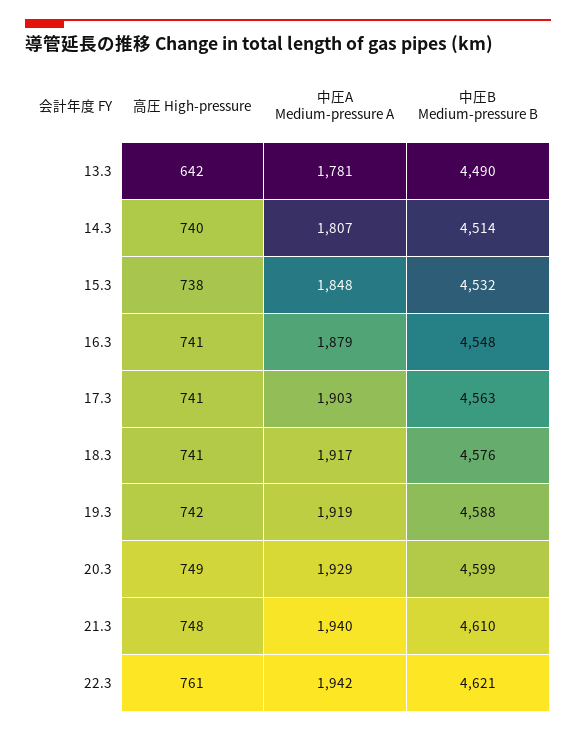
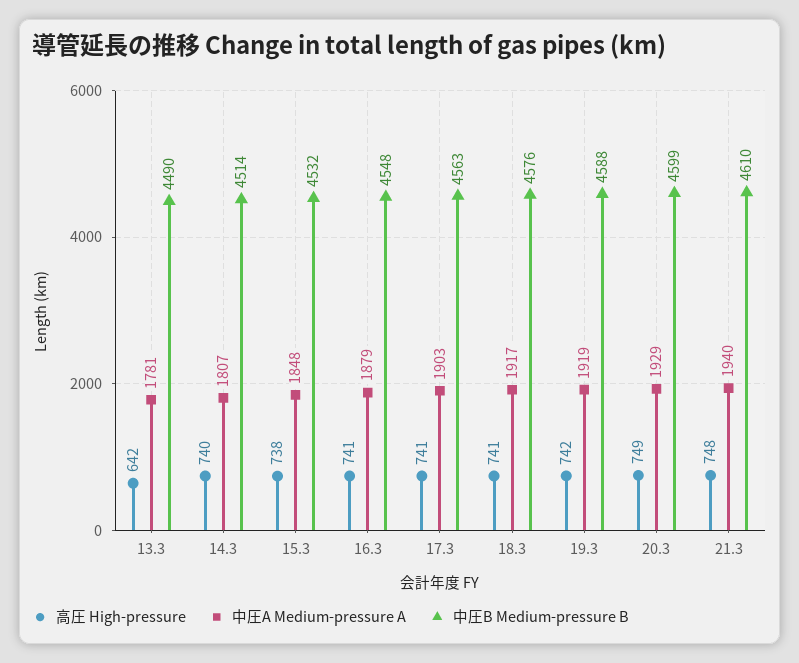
高圧 High-pressure, 22.3: 761 -> none
中圧A Medium-pressure A, 22.3: 1942 -> none
中圧B Medium-pressure B, 22.3: 4621 -> none

